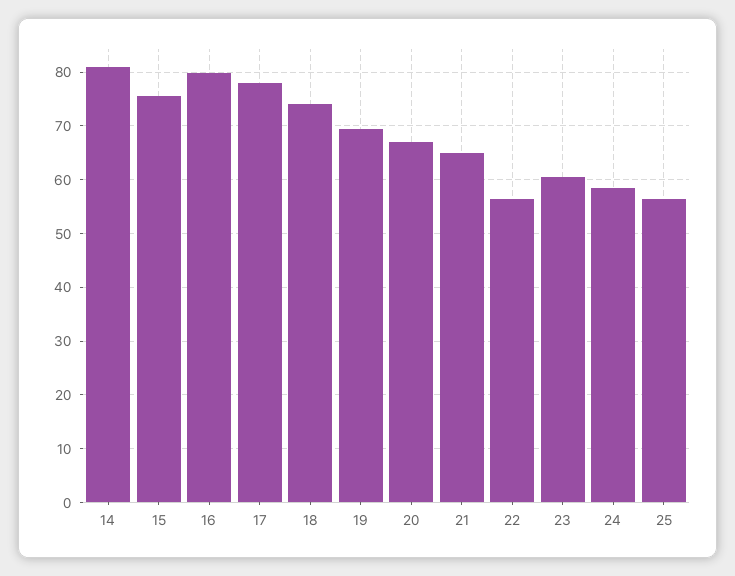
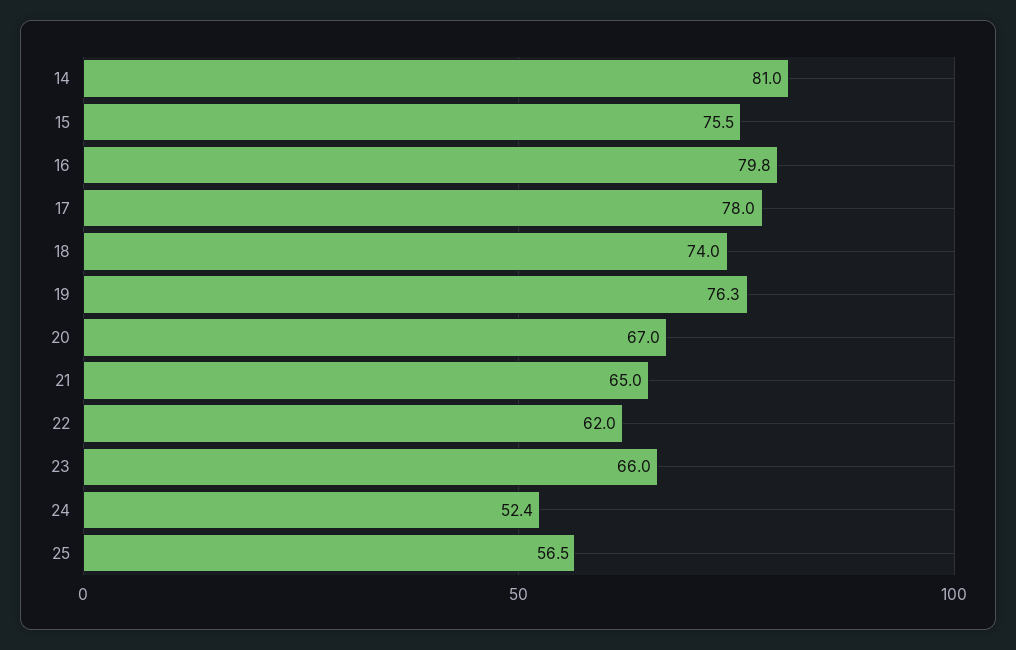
19: 70 -> 76.3
22: 56 -> 62
23: 60 -> 66
24: 58 -> 52.4

